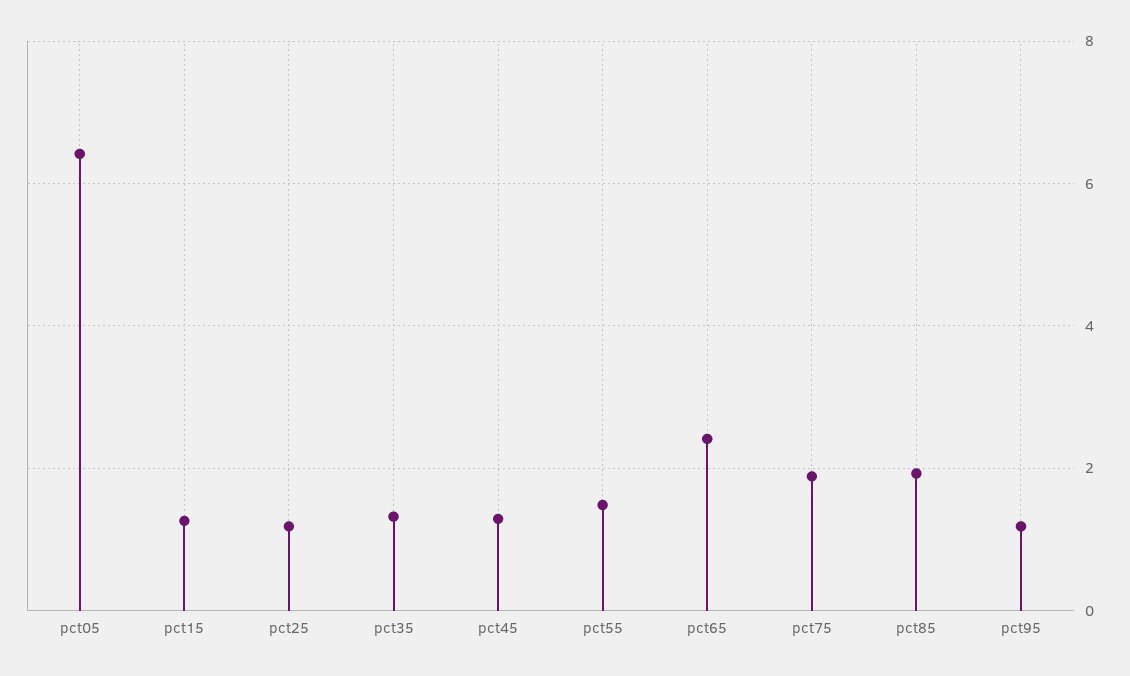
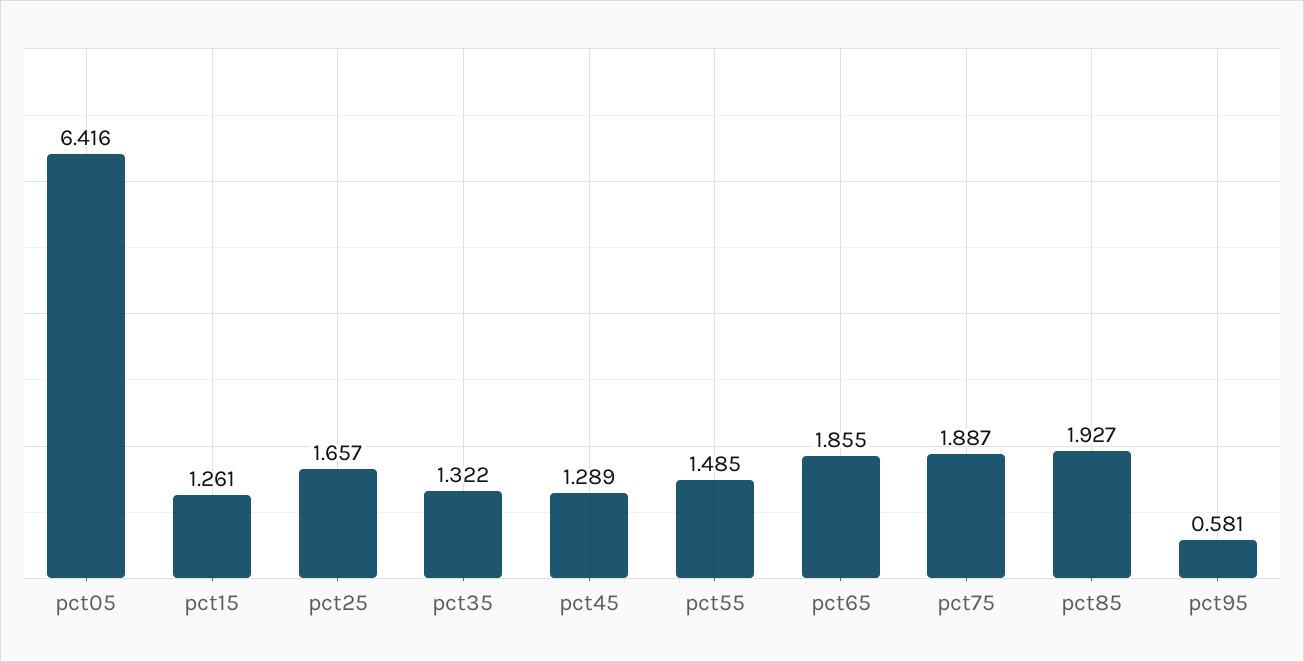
pct25: 1.2 -> 1.657
pct65: 2.4 -> 1.855
pct95: 1.2 -> 0.581

